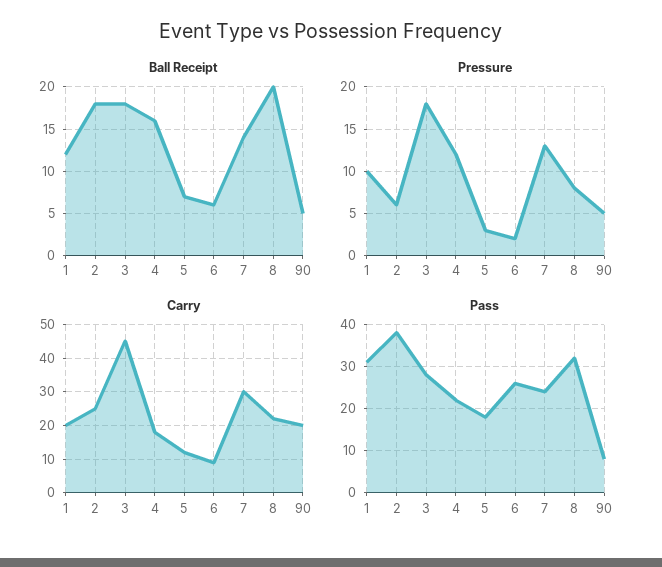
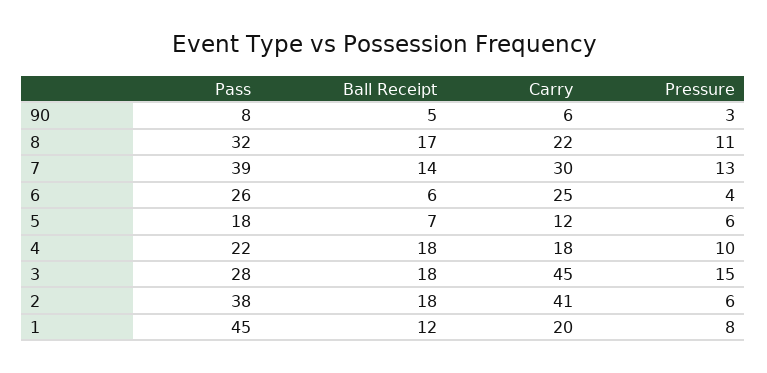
Ball Receipt, 4: 16 -> 18
Ball Receipt, 8: 20 -> 17
Pressure, 1: 10 -> 8
Pressure, 3: 18 -> 15
Pressure, 4: 12 -> 10
Pressure, 5: 3 -> 6
Pressure, 6: 2 -> 4
Pressure, 8: 8 -> 11
Pressure, 90: 5 -> 3
Carry, 2: 25 -> 41
Carry, 6: 10 -> 25
Carry, 90: 20 -> 6
Pass, 1: 30 -> 45
Pass, 7: 25 -> 39

